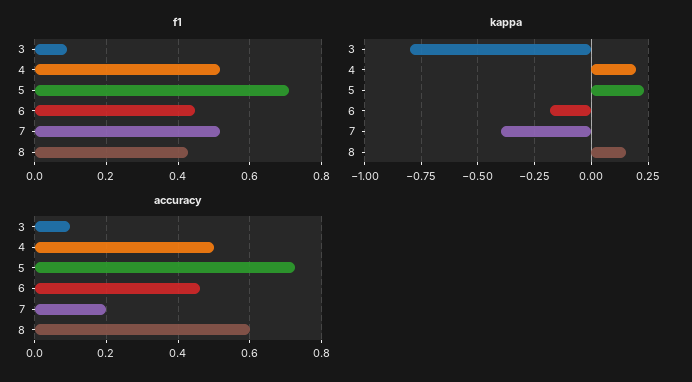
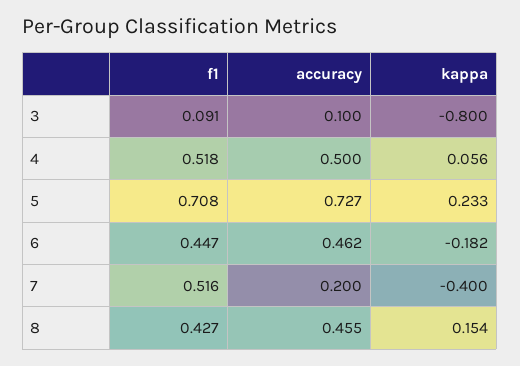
kappa, 4: 0.2 -> 0.056
accuracy, 8: 0.6 -> 0.455

